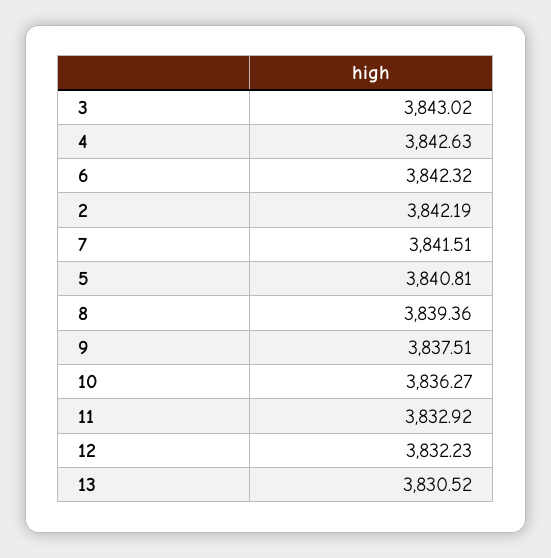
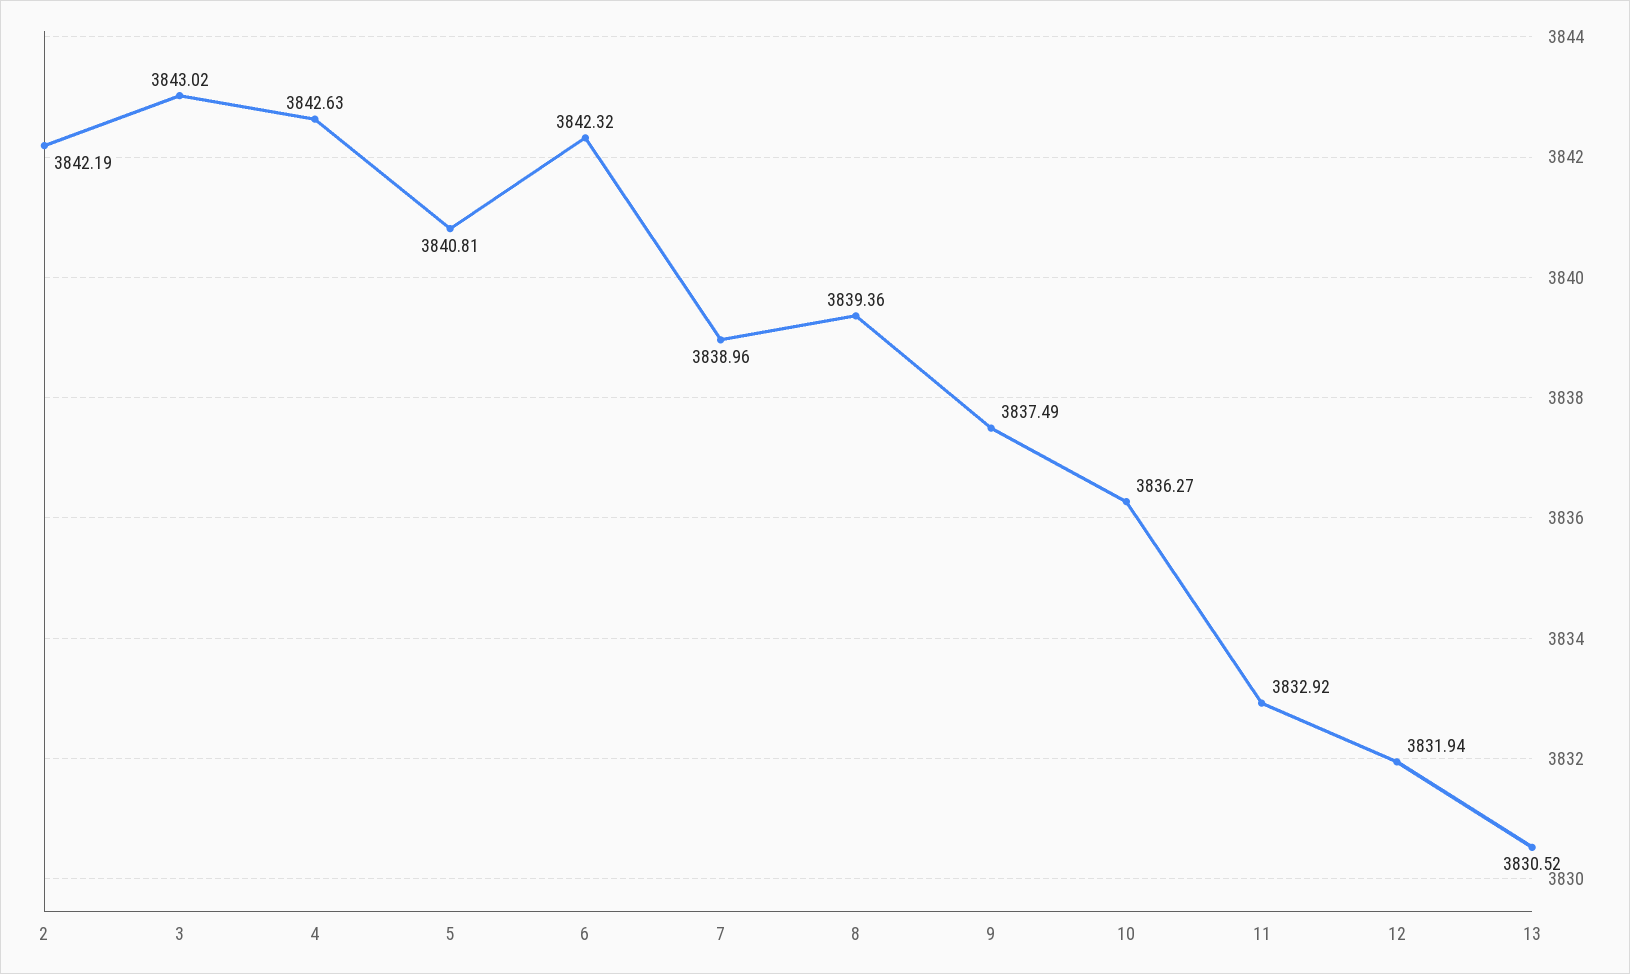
7: 3841.51 -> 3838.96
9: 3837.51 -> 3837.49
12: 3832.23 -> 3831.94

